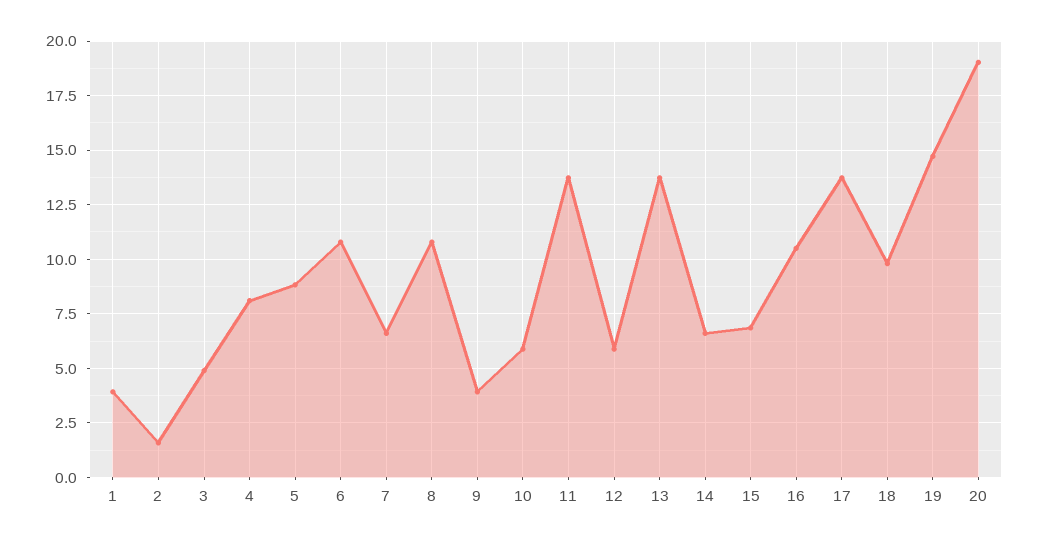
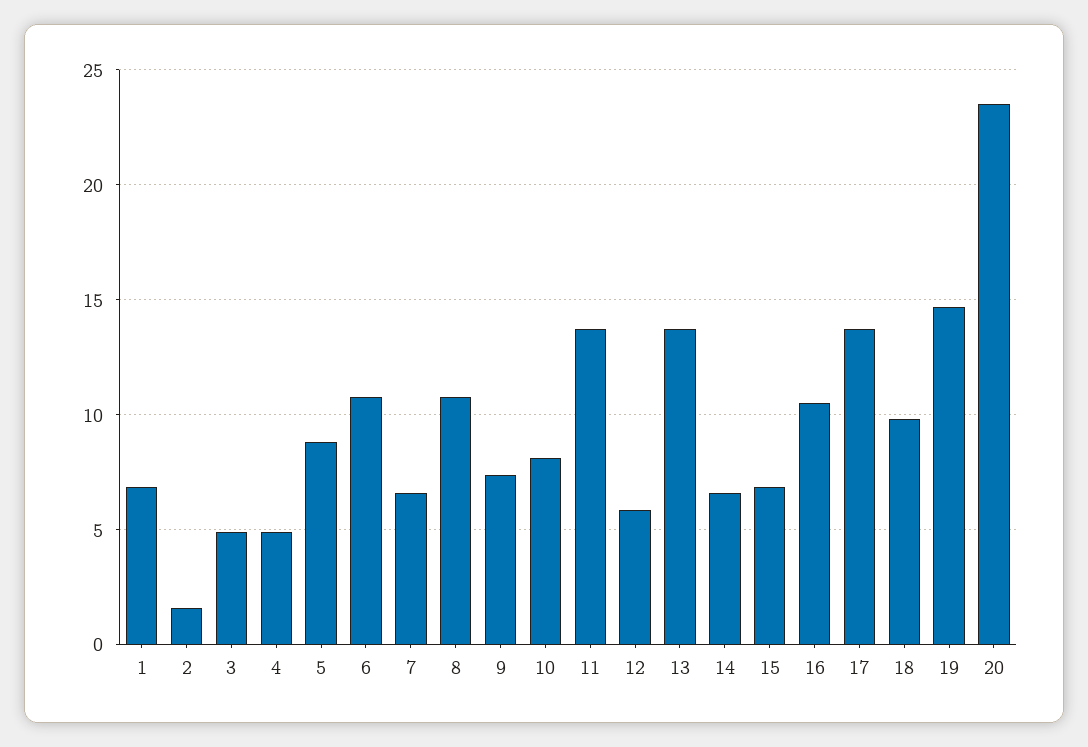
1: 4 -> 7
4: 8 -> 5
9: 4 -> 7.5
10: 6 -> 8
20: 19 -> 23.5

